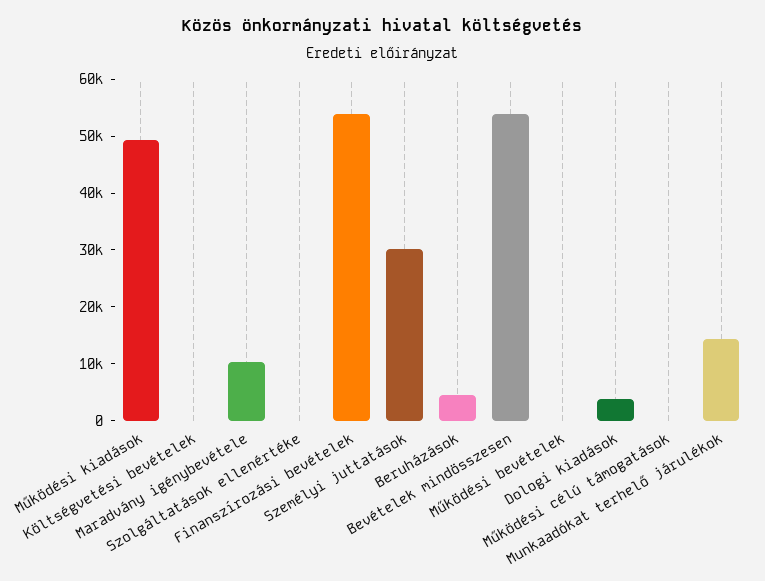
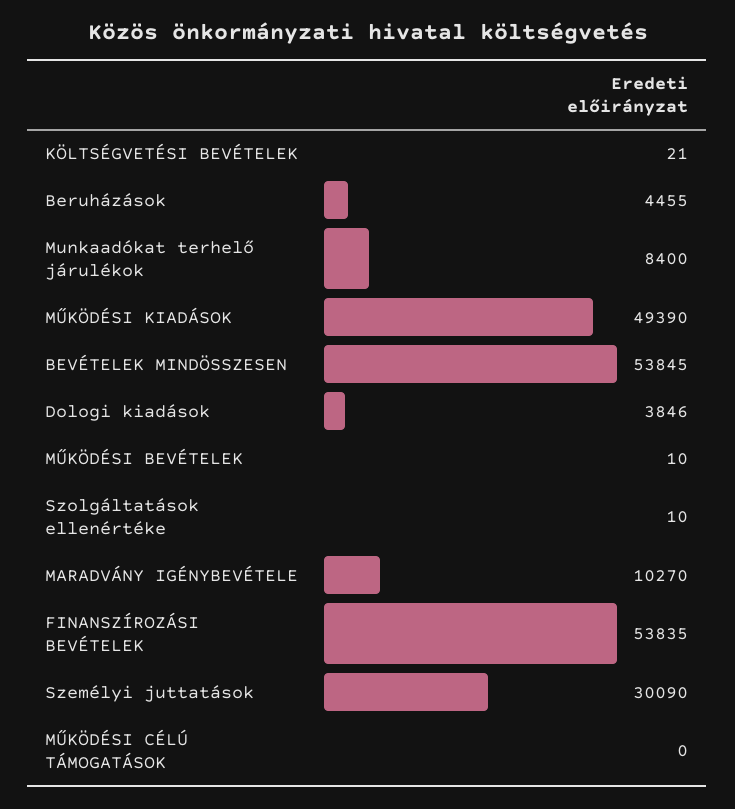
Munkaadókat terhelő járulékok: 14000 -> 8400

